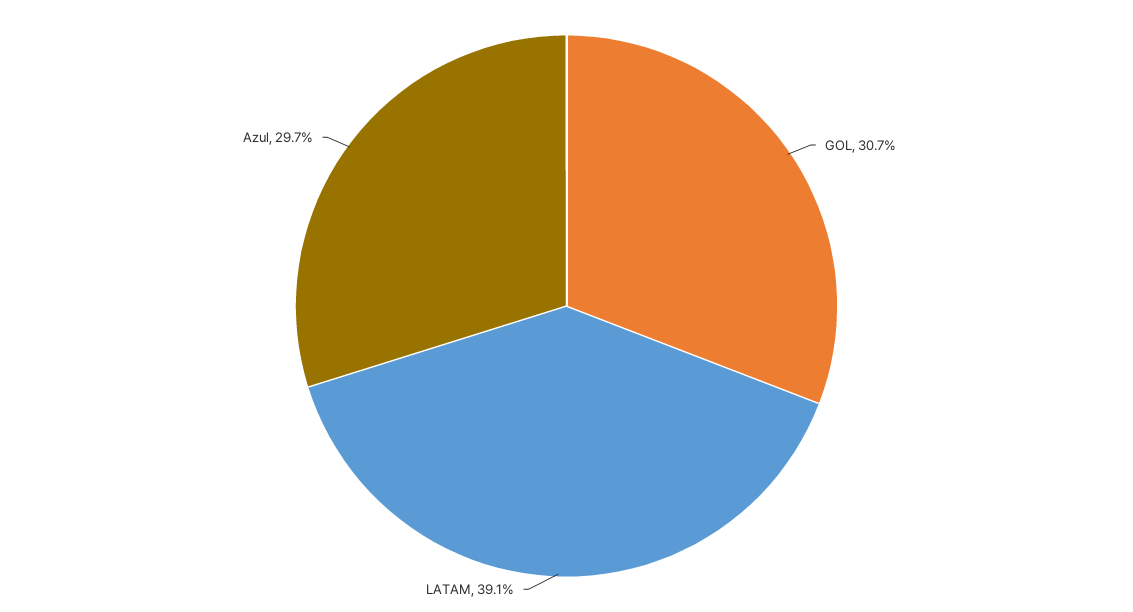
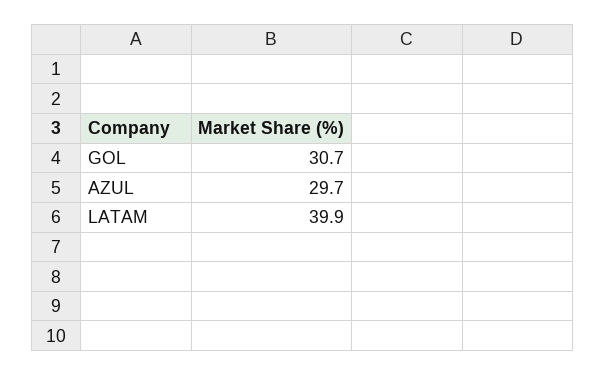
LATAM: 39.1 -> 39.9

